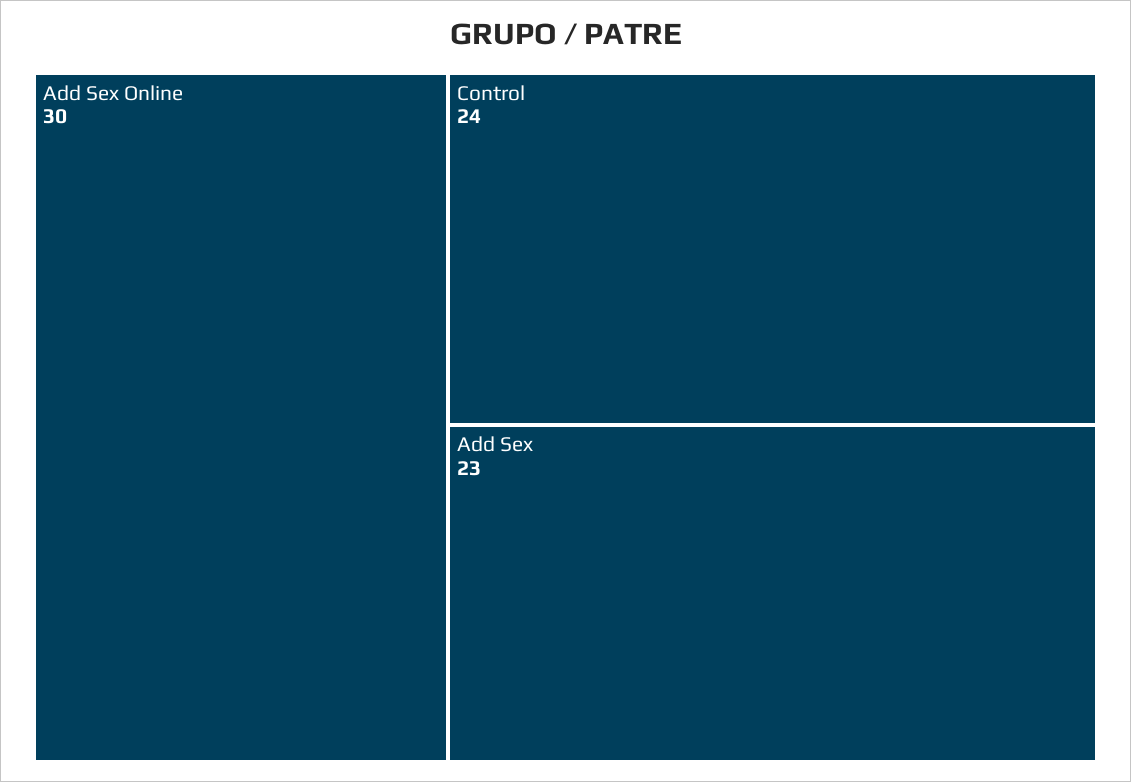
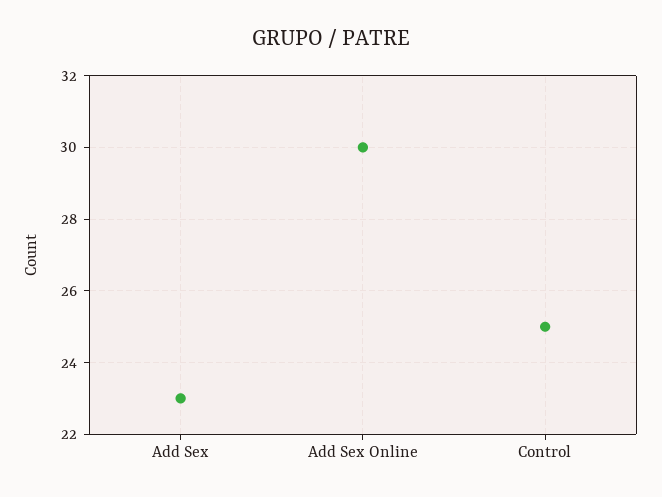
Control: 24 -> 25

